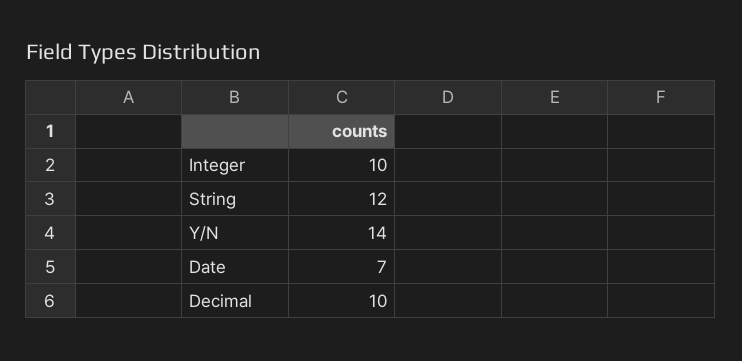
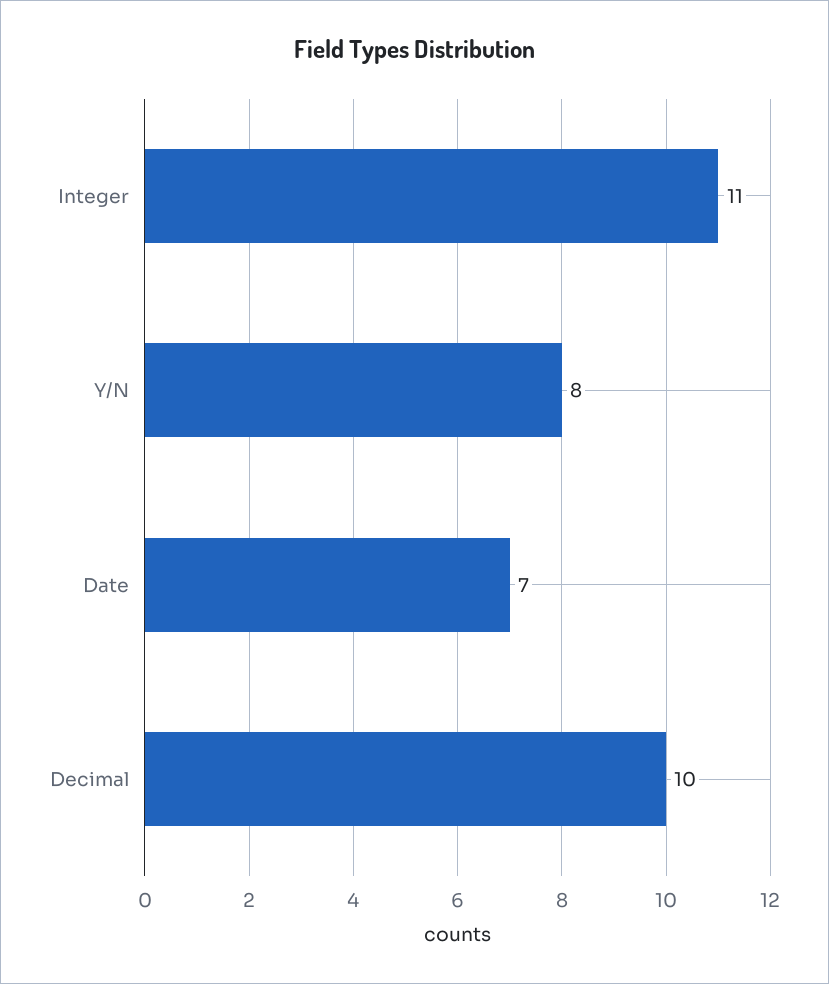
Integer: 10 -> 11
String: 12 -> none
Y/N: 14 -> 8

